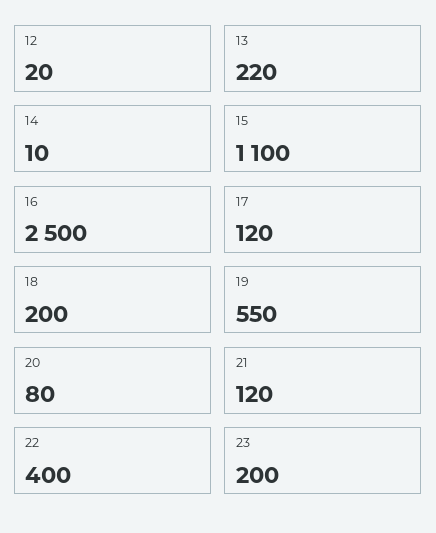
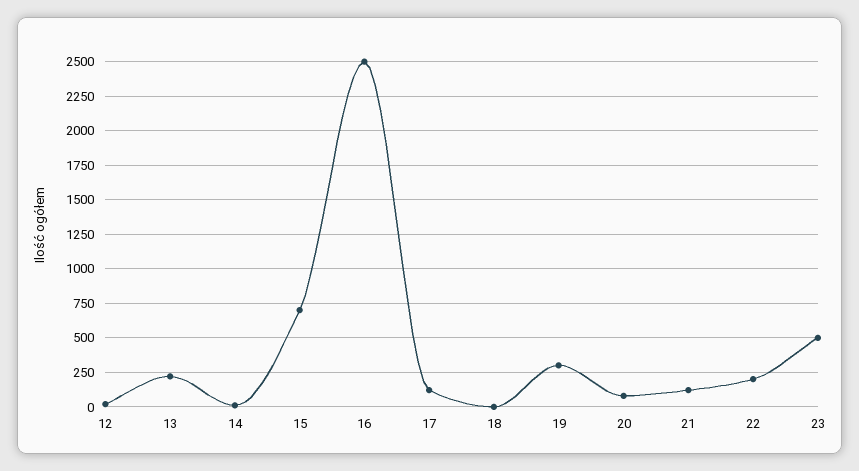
15: 1100 -> 700
18: 200 -> 0
19: 550 -> 300
22: 400 -> 200
23: 200 -> 500

